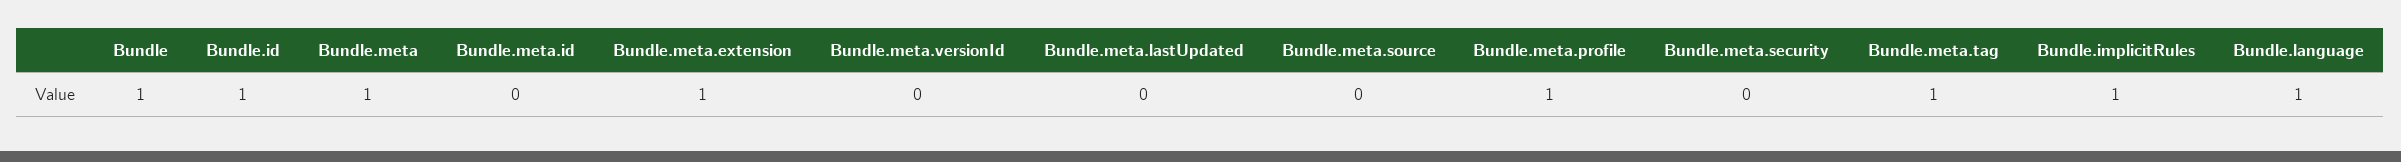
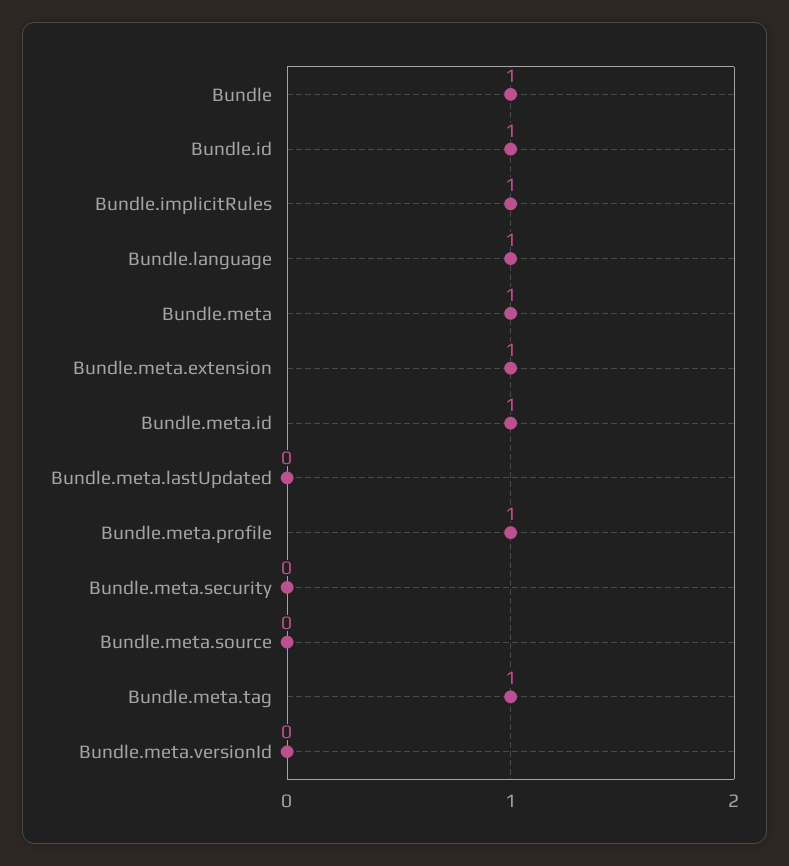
Bundle.meta.id: 0 -> 1

